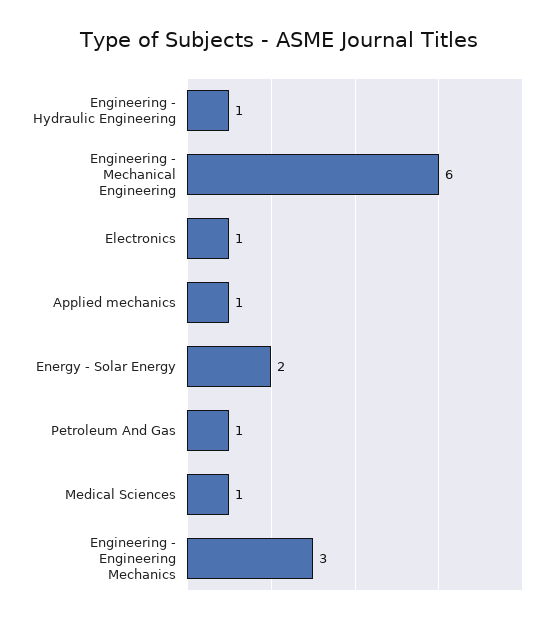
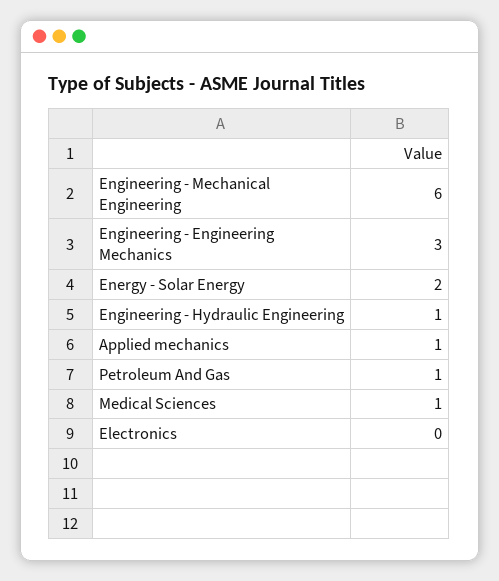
Electronics: 1 -> 0

